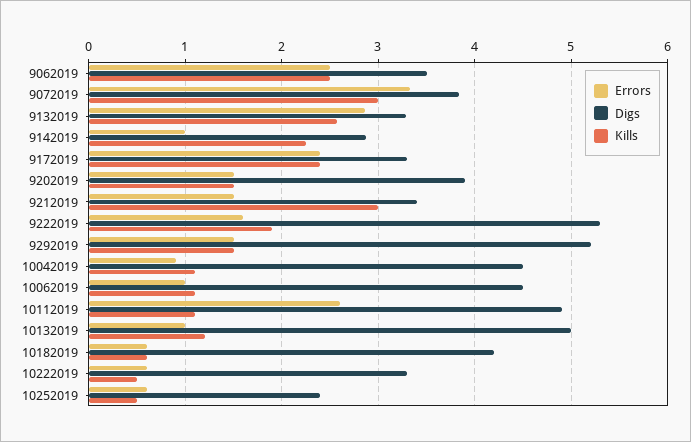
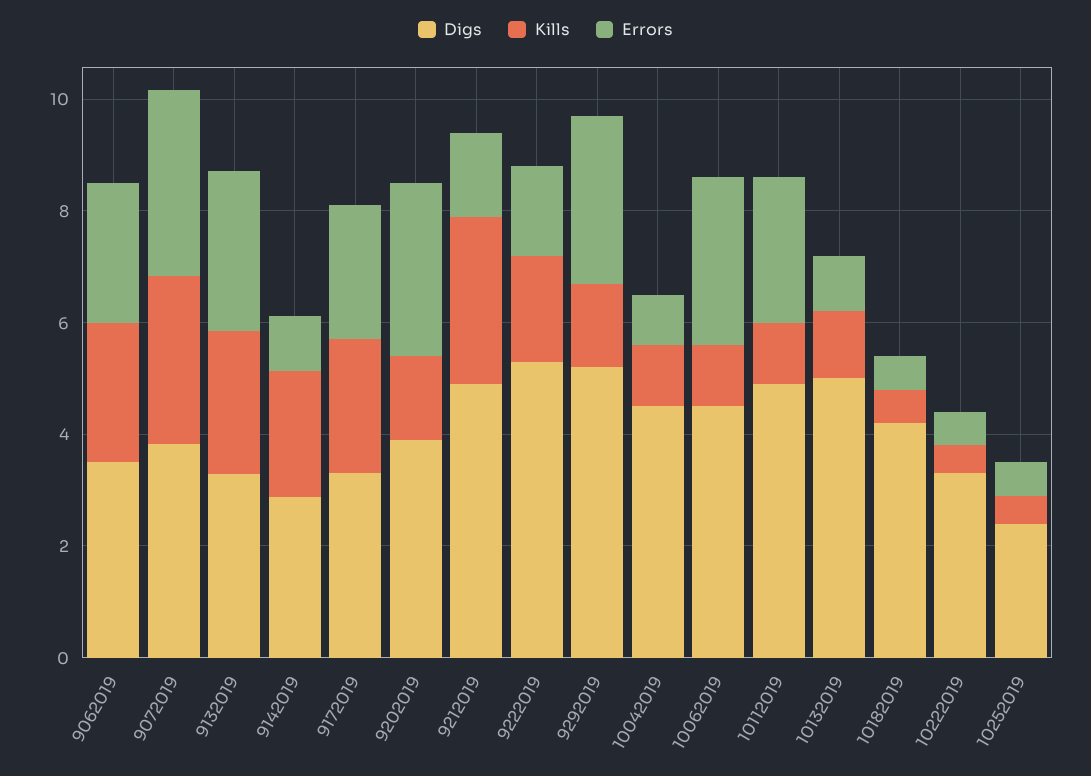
Errors, 9202019: 1.5 -> 3
Digs, 9212019: 3.4 -> 5
Errors, 9292019: 1.5 -> 3
Errors, 10062019: 1 -> 3

